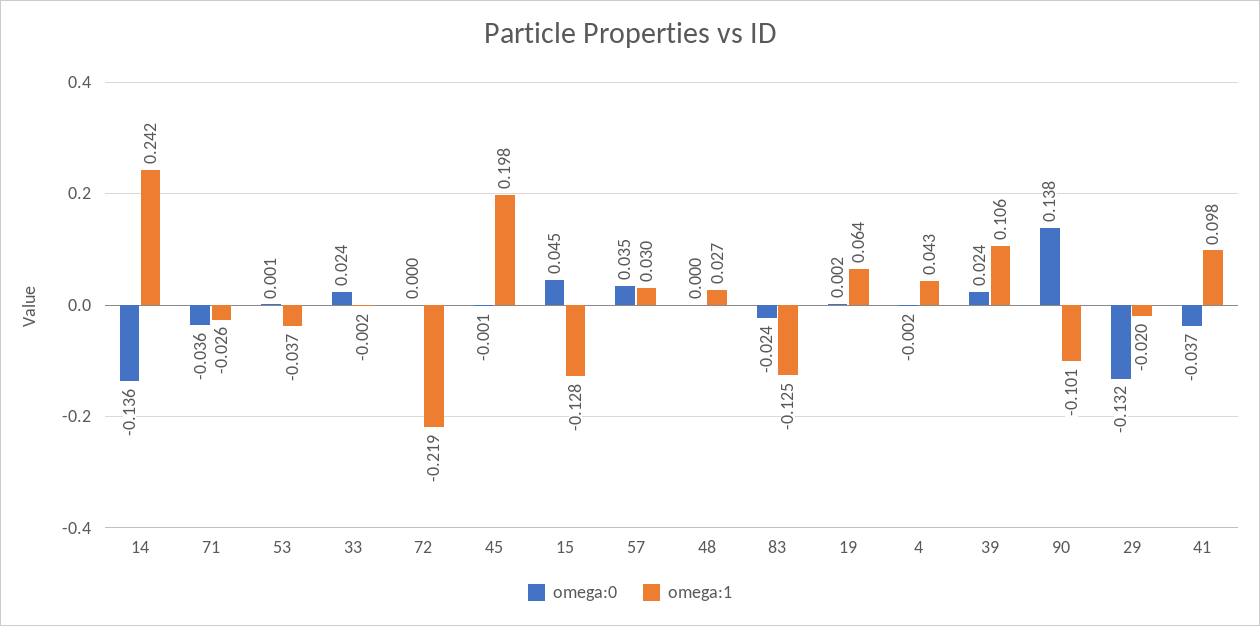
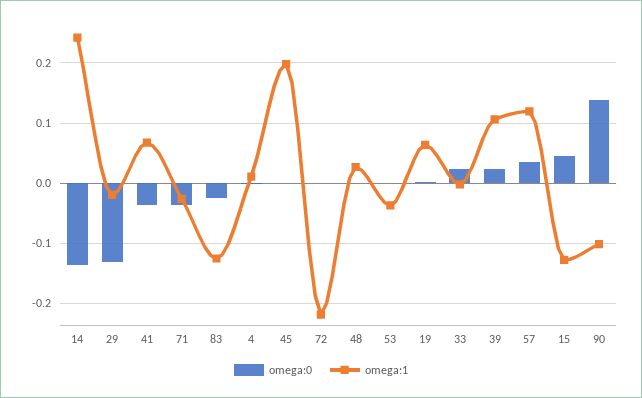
omega:1, 57: 0.03 -> 0.12
omega:1, 4: 0.043 -> 0.01
omega:1, 41: 0.098 -> 0.07

